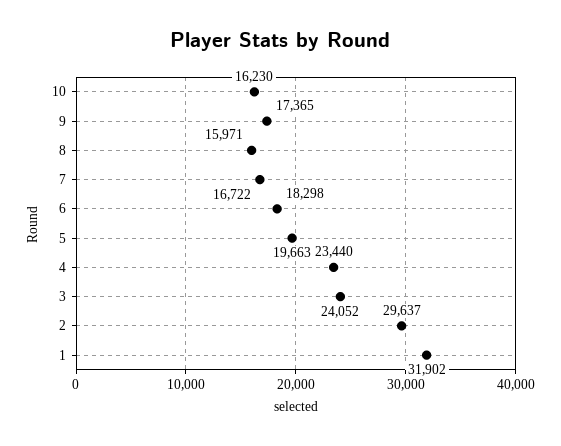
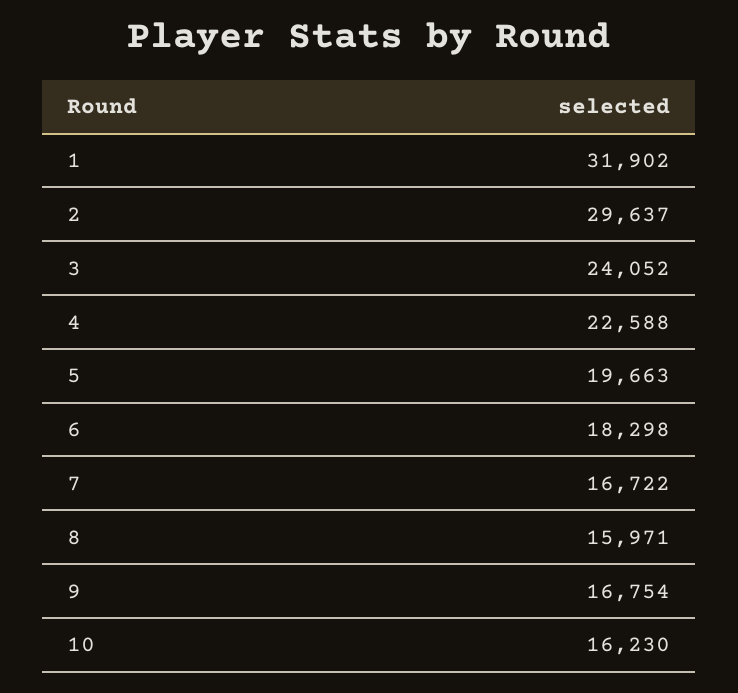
9: 17365 -> 16754
4: 23440 -> 22588

